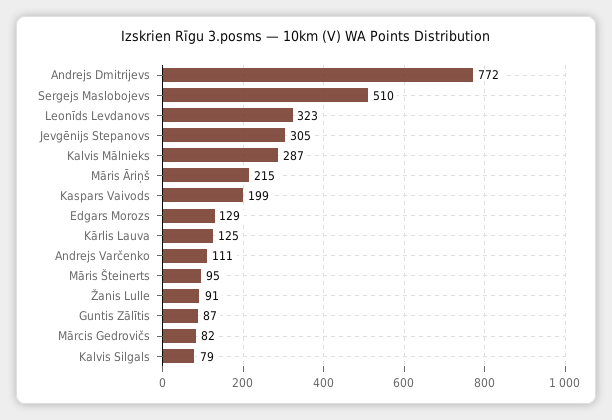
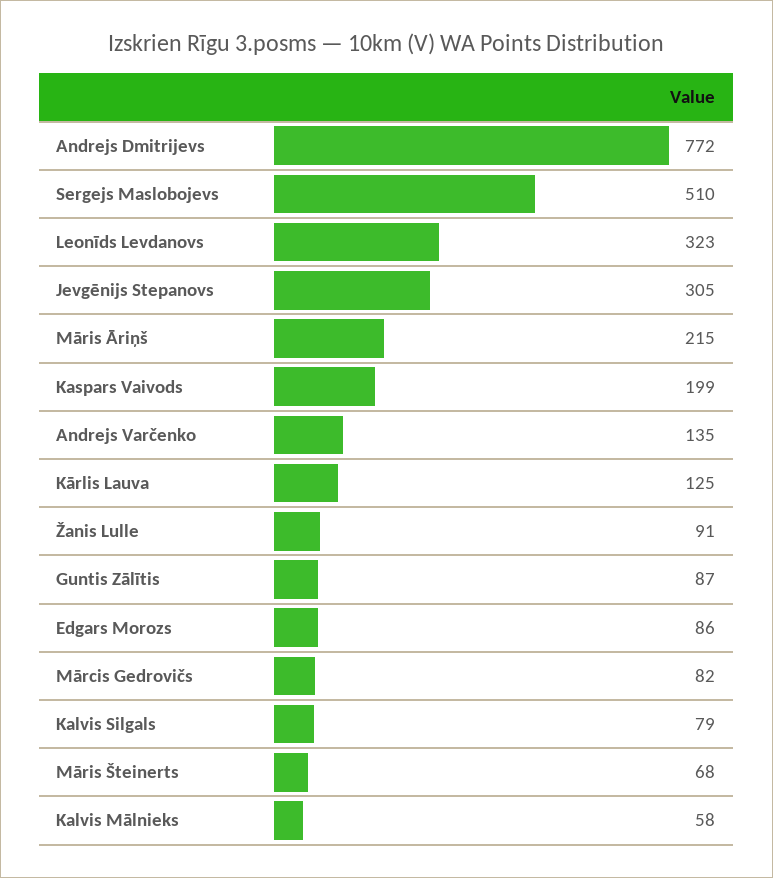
Kalvis Mālnieks: 287 -> 58
Edgars Morozs: 129 -> 86
Andrejs Varčenko: 111 -> 135
Māris Šteinerts: 95 -> 68

